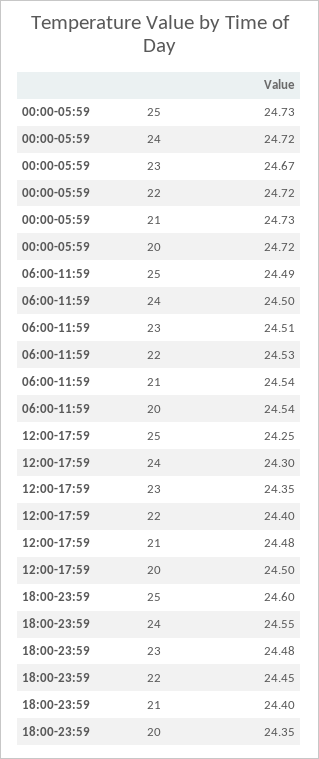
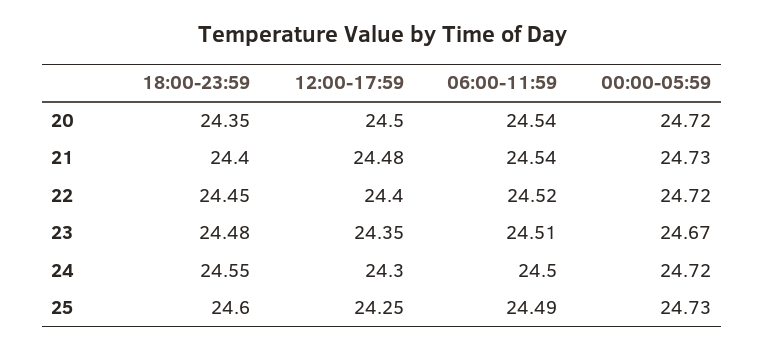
06:00-11:59, 22: 24.53 -> 24.52

